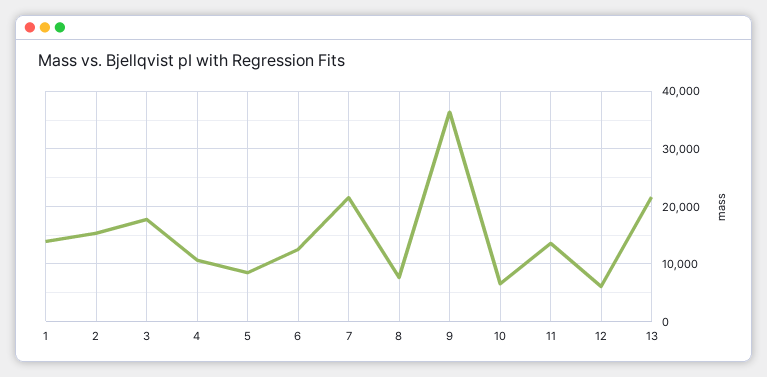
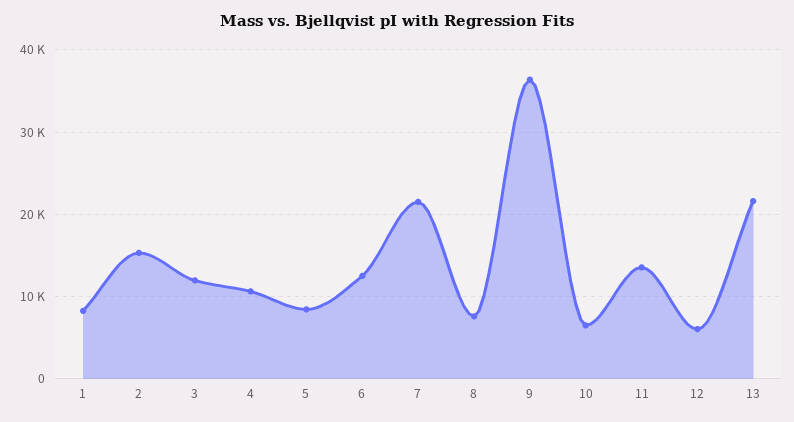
1: 14000 -> 8000
3: 18000 -> 12000

